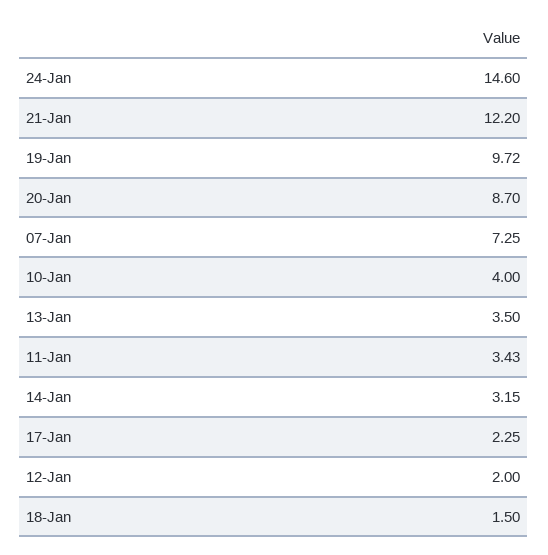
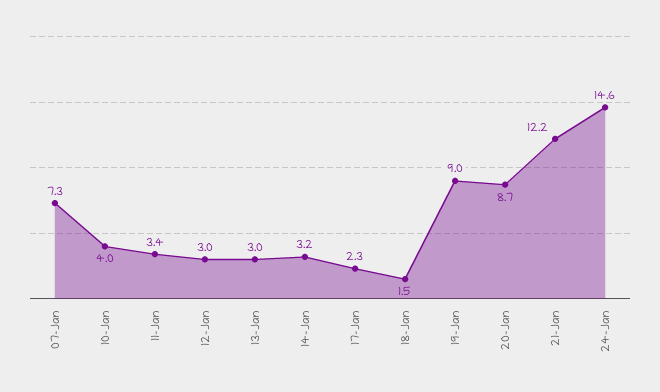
19-Jan: 9.72 -> 9
13-Jan: 3.5 -> 3
12-Jan: 2 -> 3

